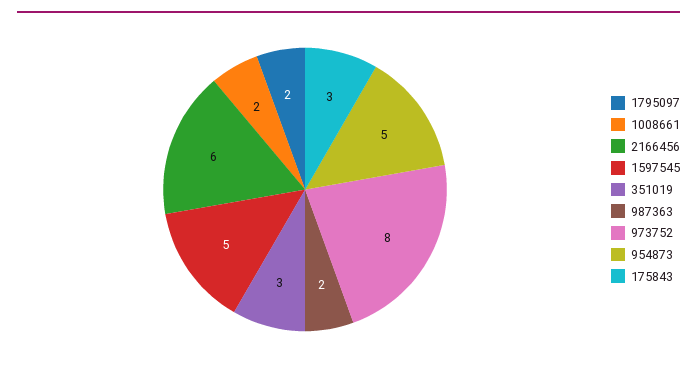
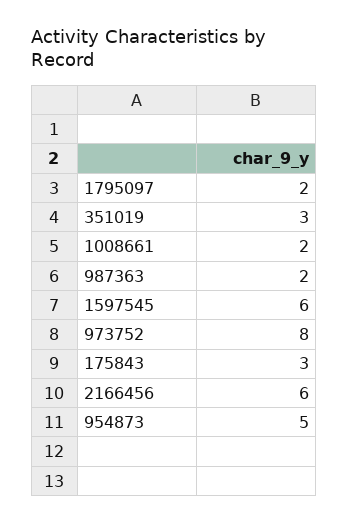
1597545: 5 -> 6

